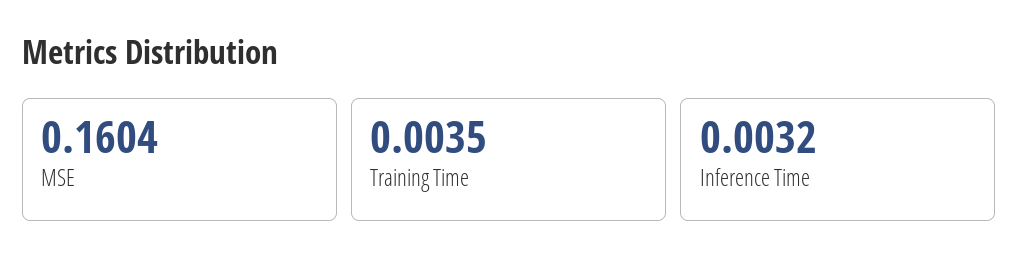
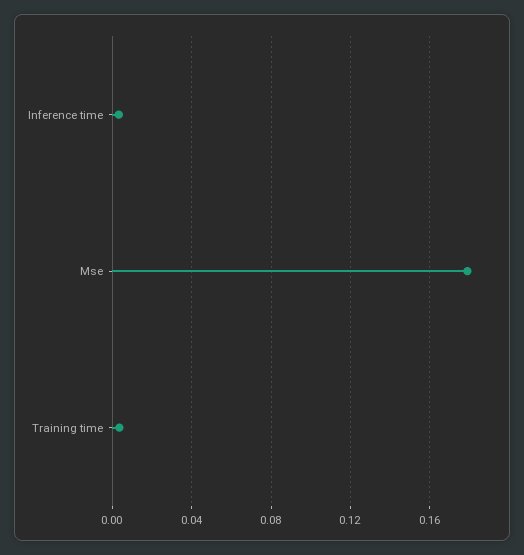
MSE: 0.1604 -> 0.18

